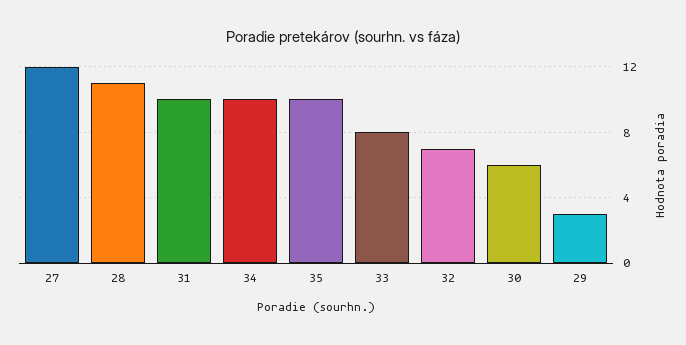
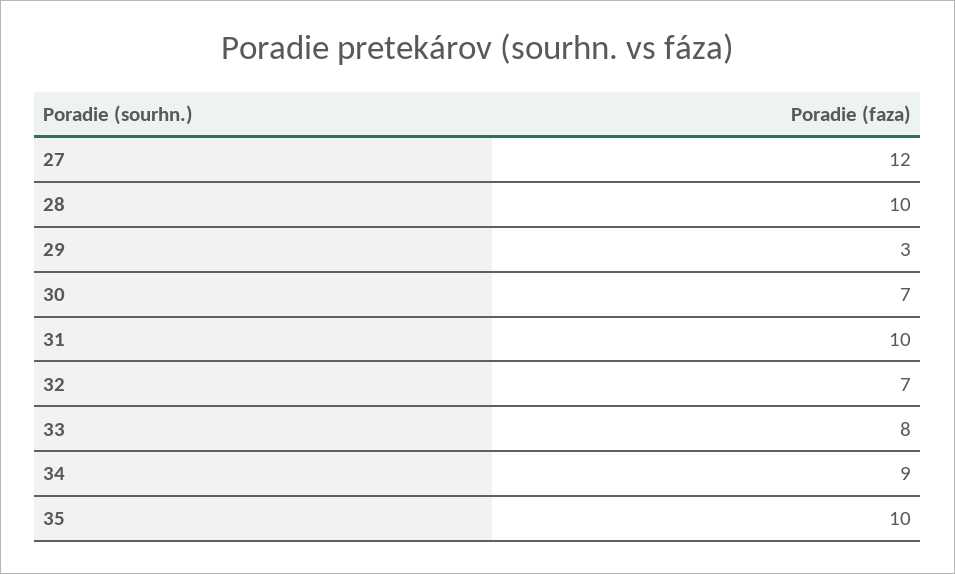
28: 11 -> 10
34: 10 -> 9
30: 6 -> 7

